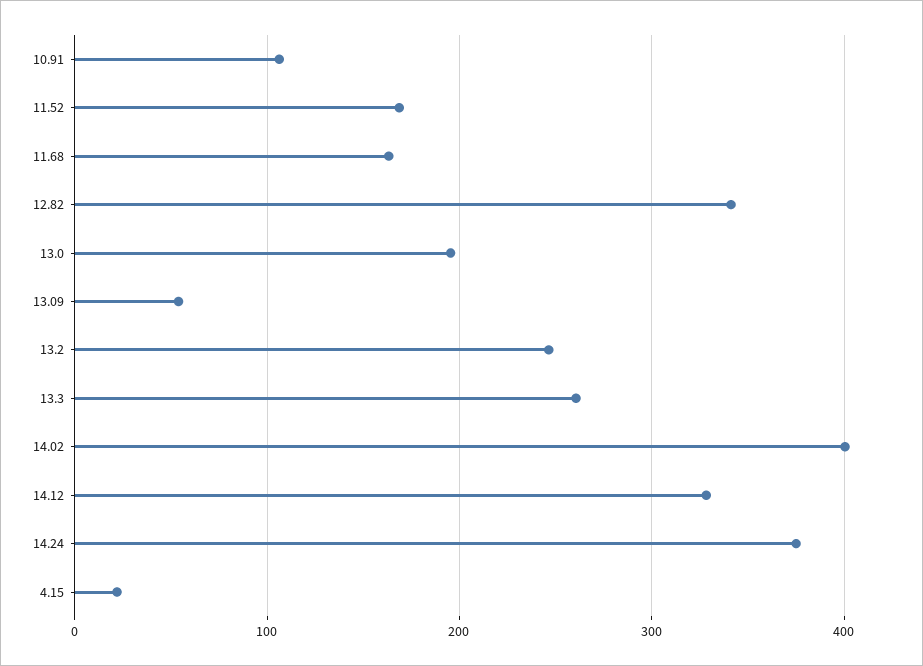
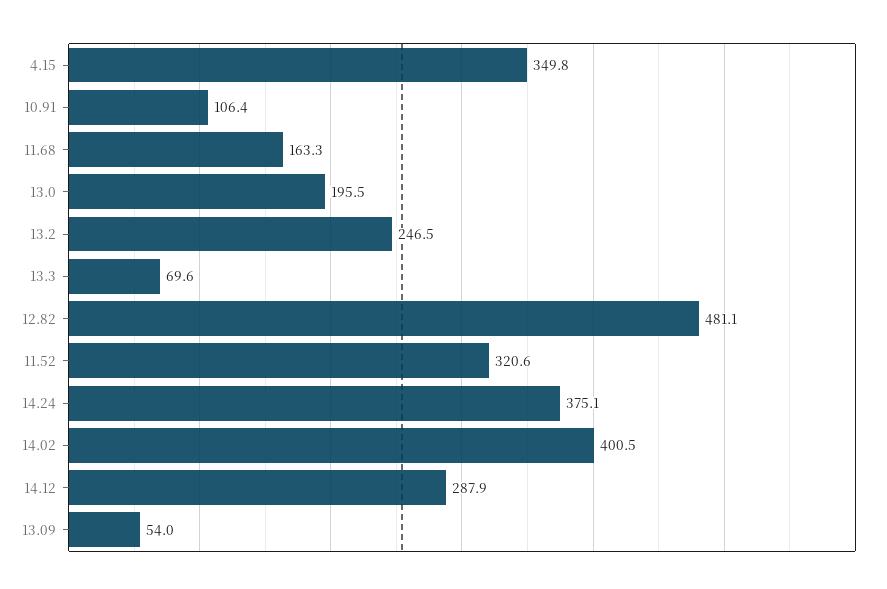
11.52: 170 -> 320.6
12.82: 340 -> 481.1
13.3: 260 -> 69.6
14.12: 330 -> 287.9
4.15: 20 -> 349.8

